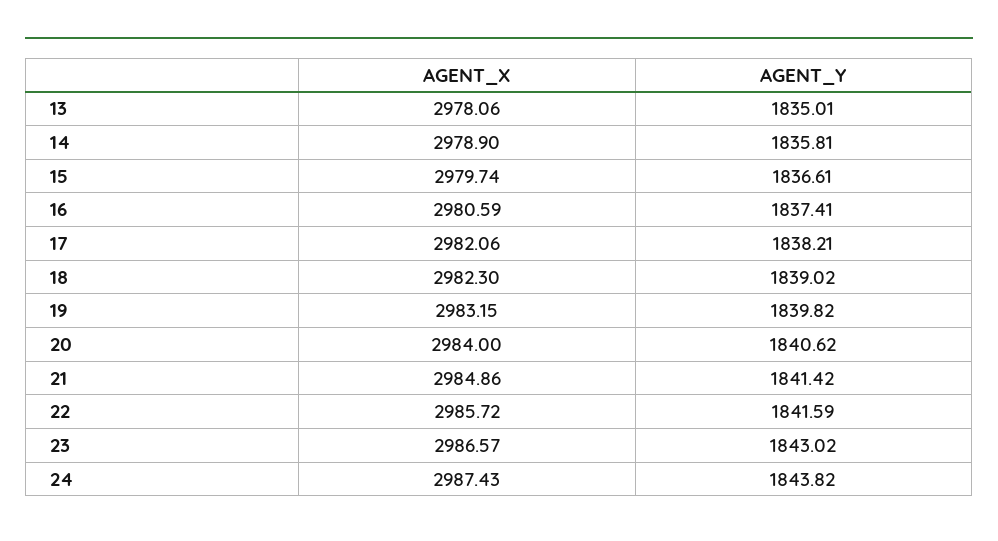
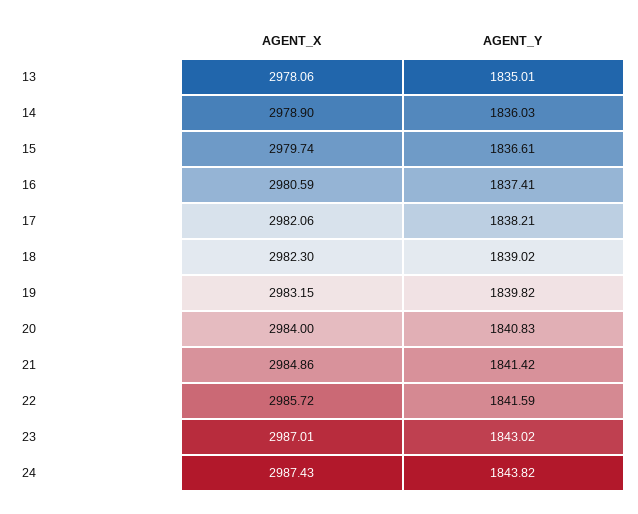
AGENT_Y, 14: 1835.81 -> 1836.03
AGENT_Y, 20: 1840.62 -> 1840.83
AGENT_X, 23: 2986.57 -> 2987.01

